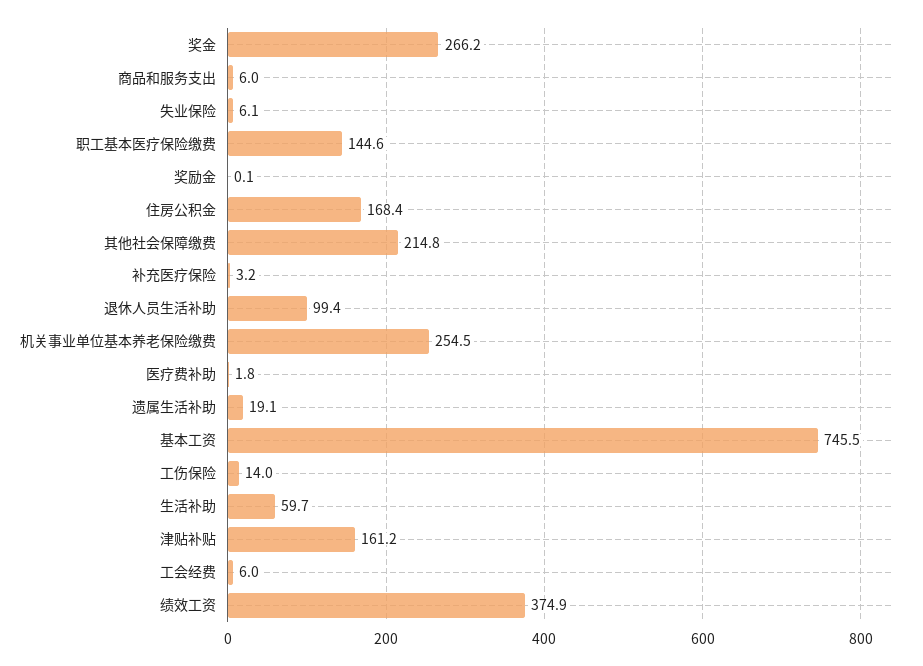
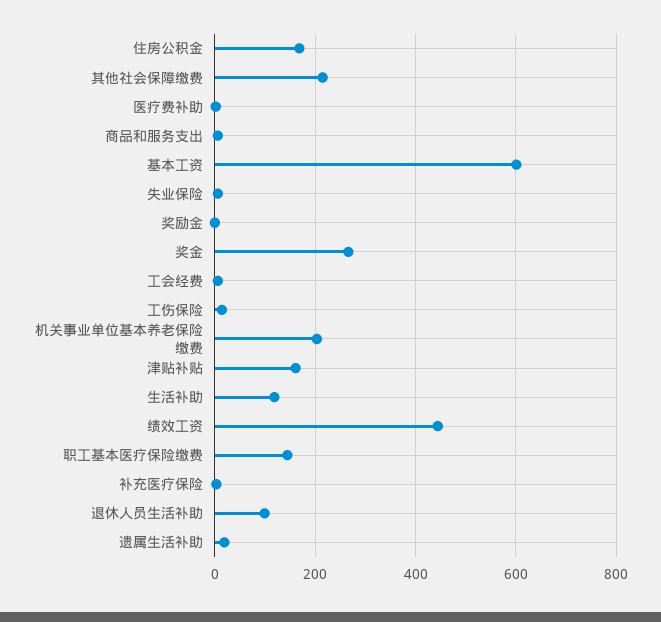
机关事业单位基本养老保险缴费: 254.5 -> 200
基本工资: 745.5 -> 600
生活补助: 59.7 -> 120
绩效工资: 374.9 -> 440

